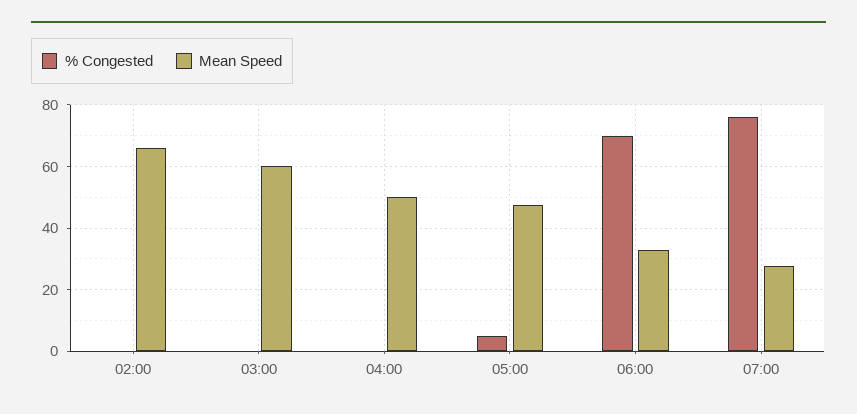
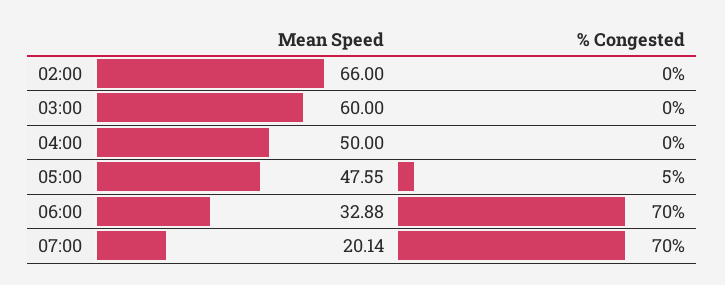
% Congested, 07:00: 76 -> 70
Mean Speed, 07:00: 28 -> 20.14

